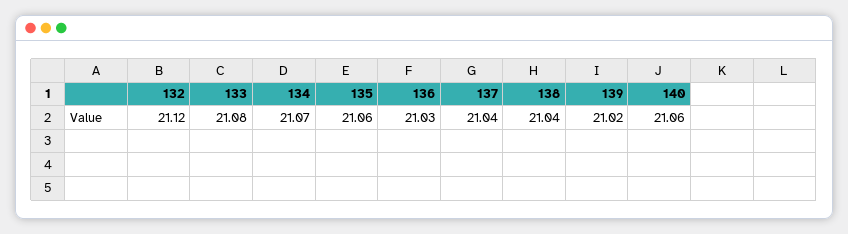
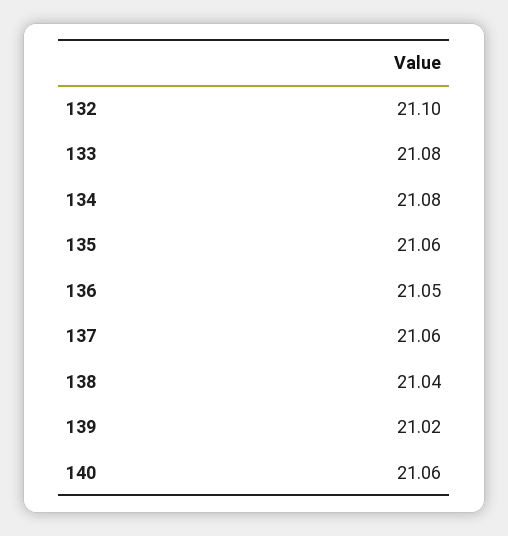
132: 21.12 -> 21.1
134: 21.07 -> 21.08
136: 21.03 -> 21.05
137: 21.04 -> 21.06

